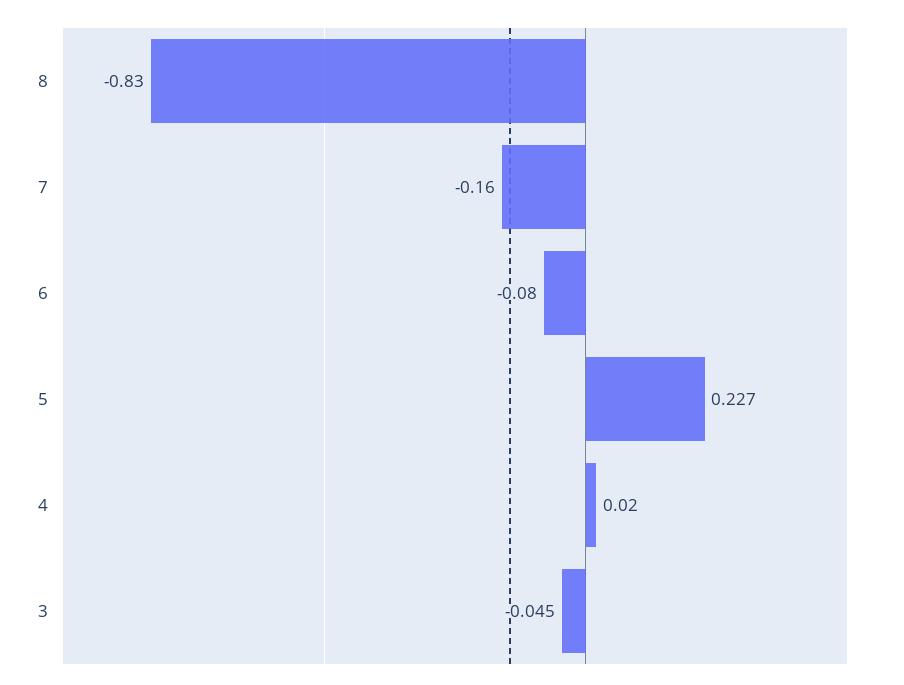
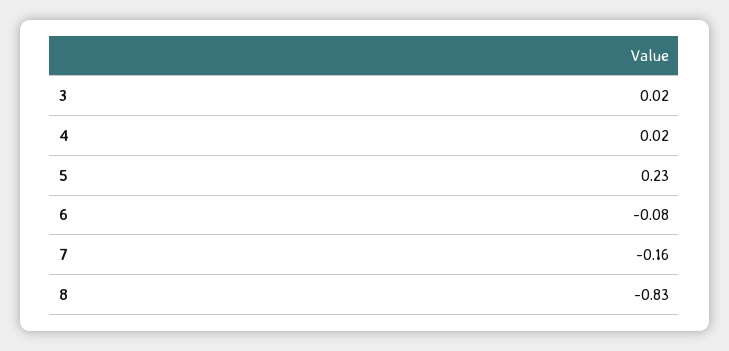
3: -0.045 -> 0.02

